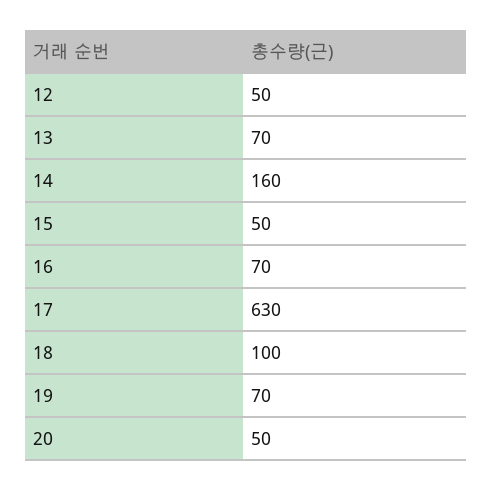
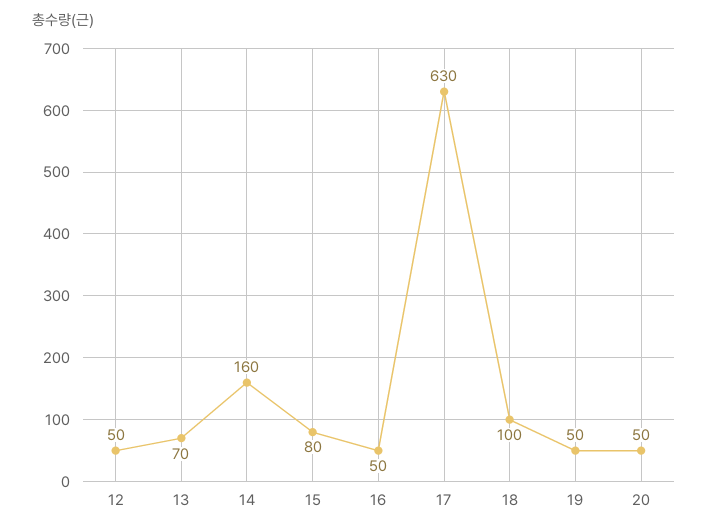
15: 50 -> 80
16: 70 -> 50
19: 70 -> 50

